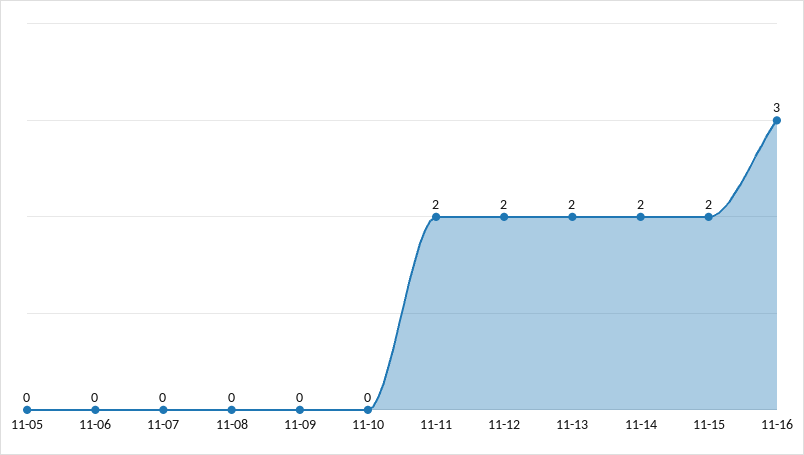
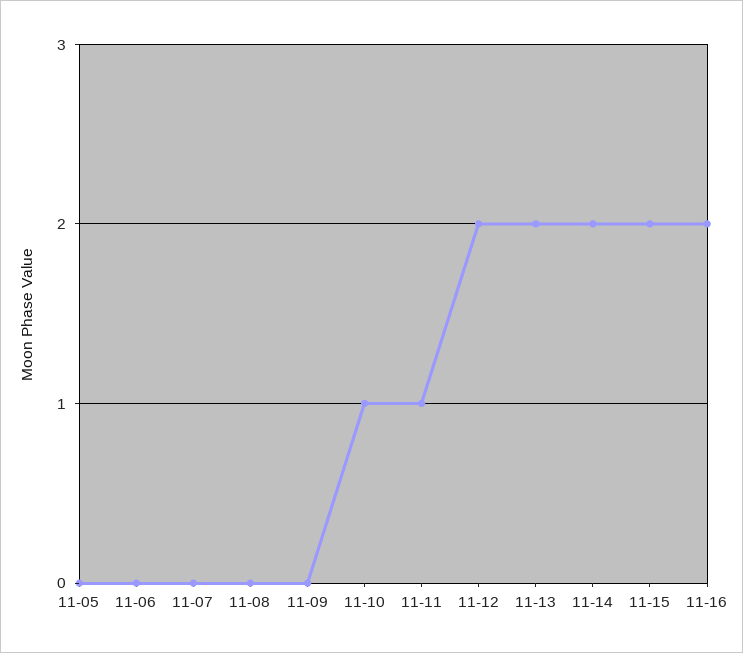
11-10: 0 -> 1
11-11: 2 -> 1
11-16: 3 -> 2

